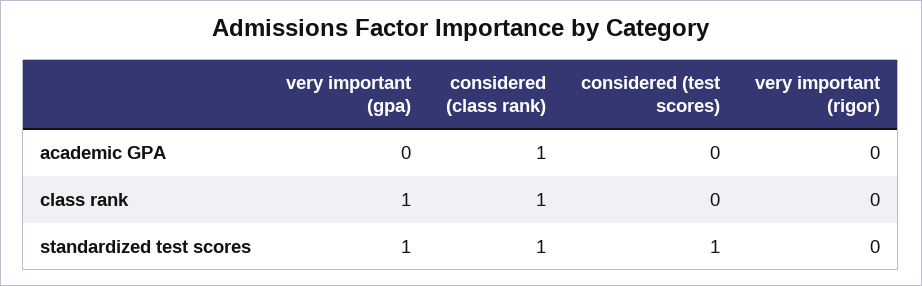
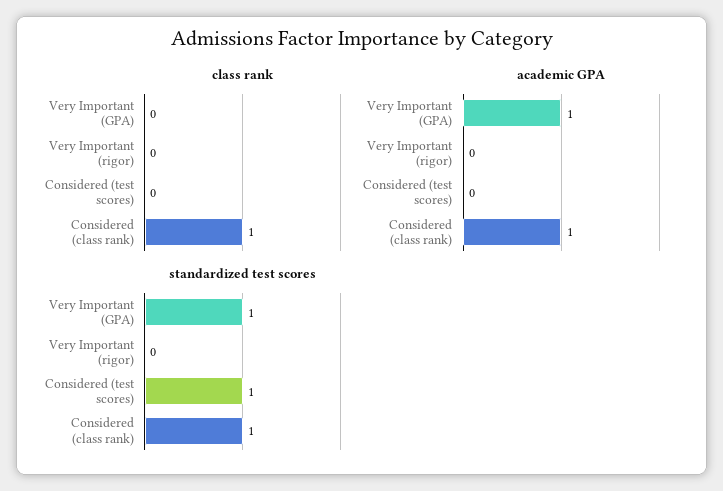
academic GPA, very important (gpa): 0 -> 1
class rank, very important (gpa): 1 -> 0

